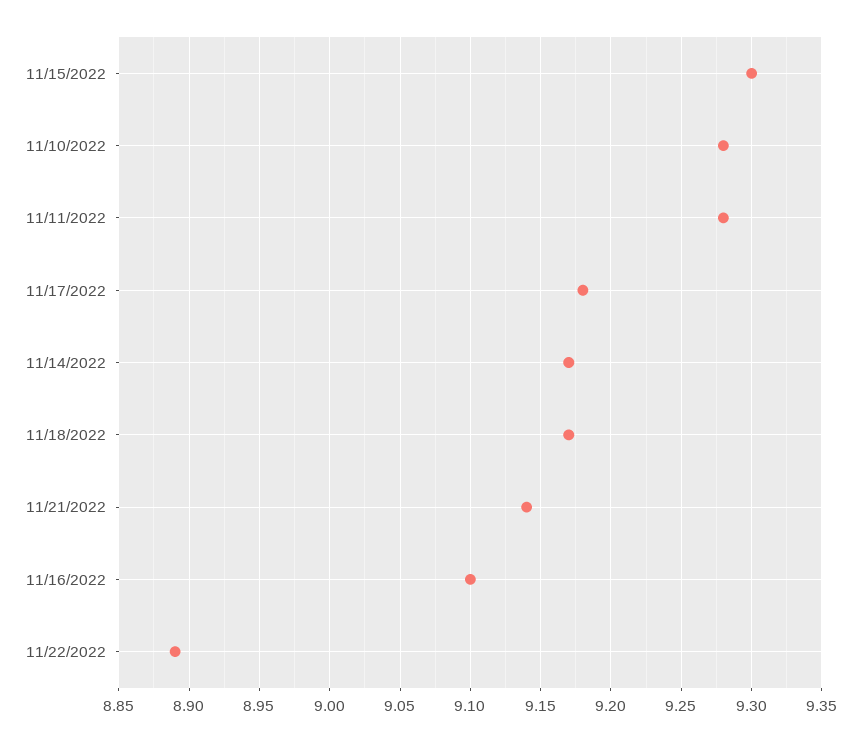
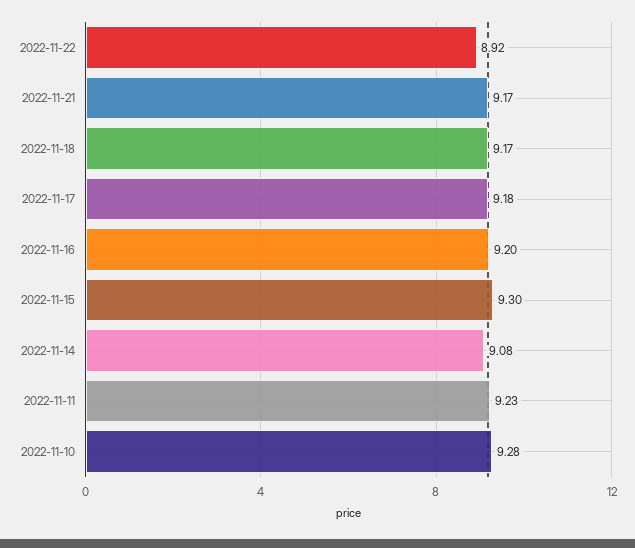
11/11/2022: 9.28 -> 9.23
11/14/2022: 9.17 -> 9.08
11/21/2022: 9.14 -> 9.17
11/16/2022: 9.1 -> 9.2
11/22/2022: 8.89 -> 8.92

